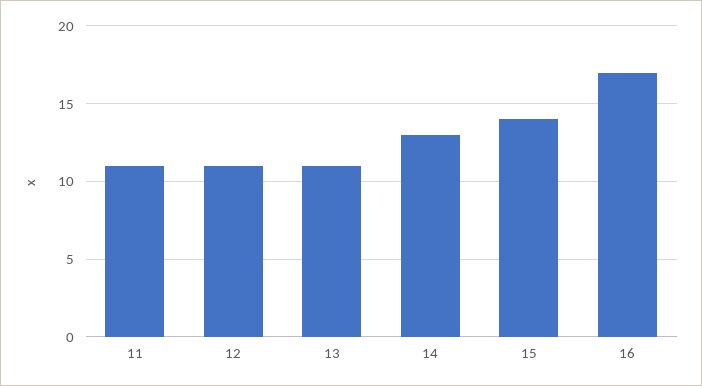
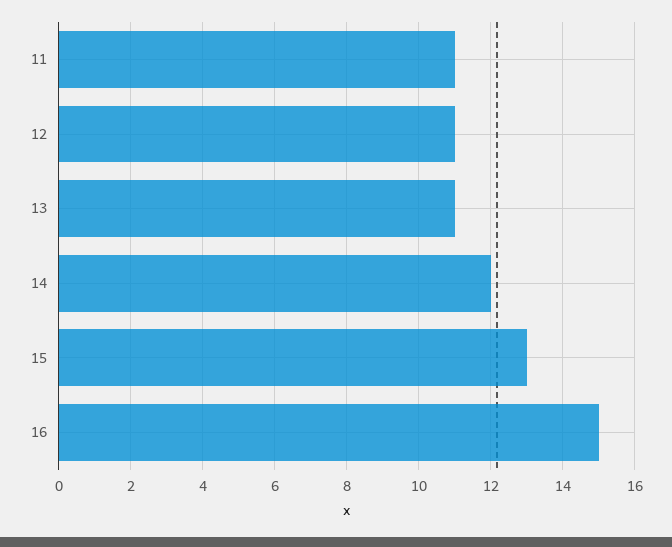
14: 13 -> 12
15: 14 -> 13
16: 17 -> 15

